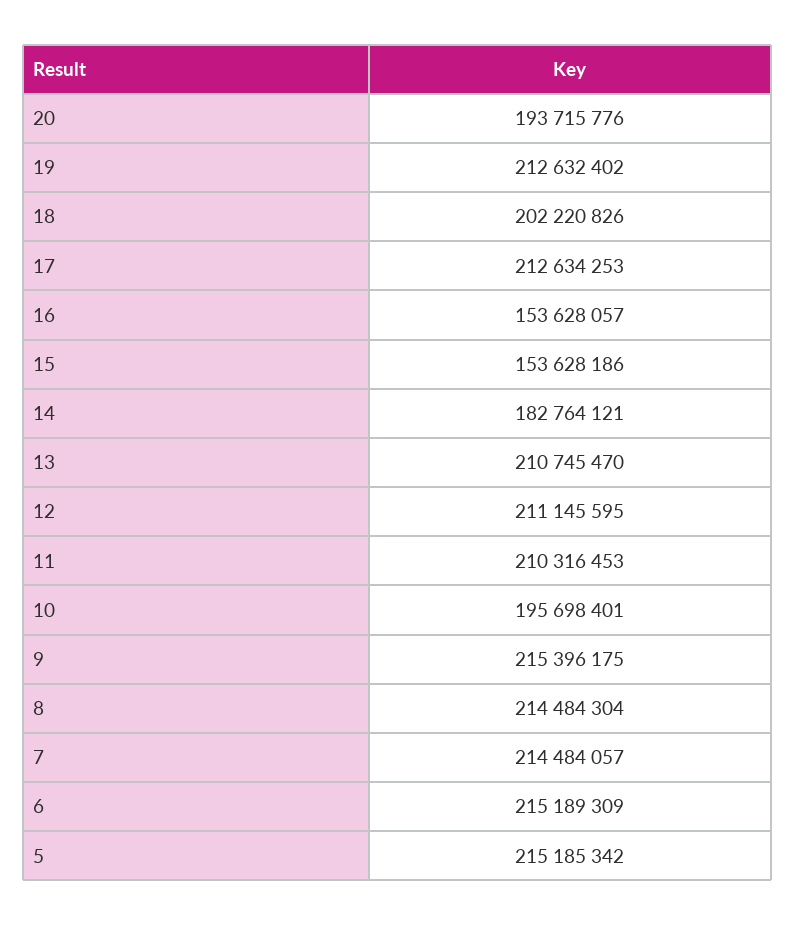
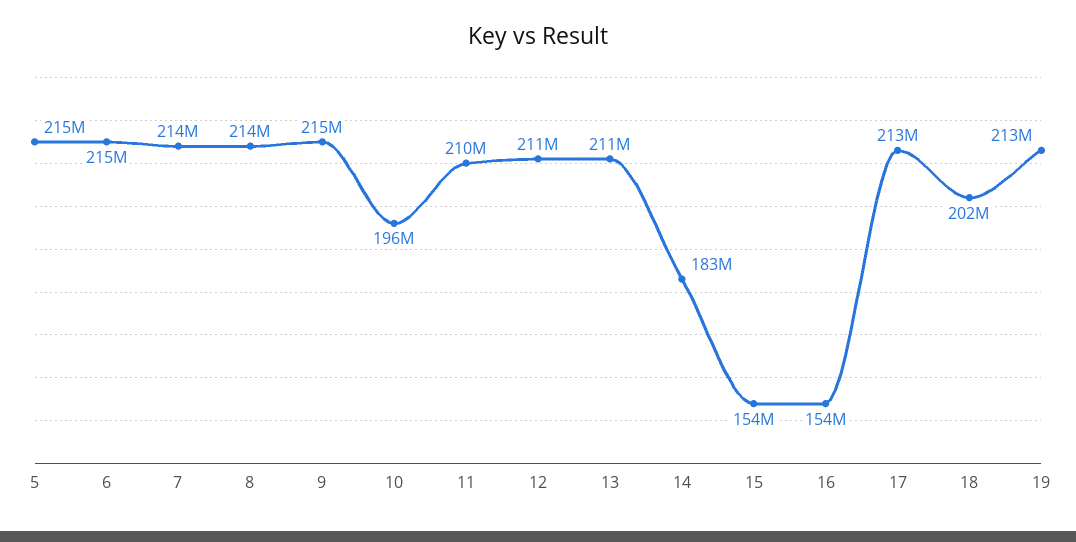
20: 193715776 -> none

